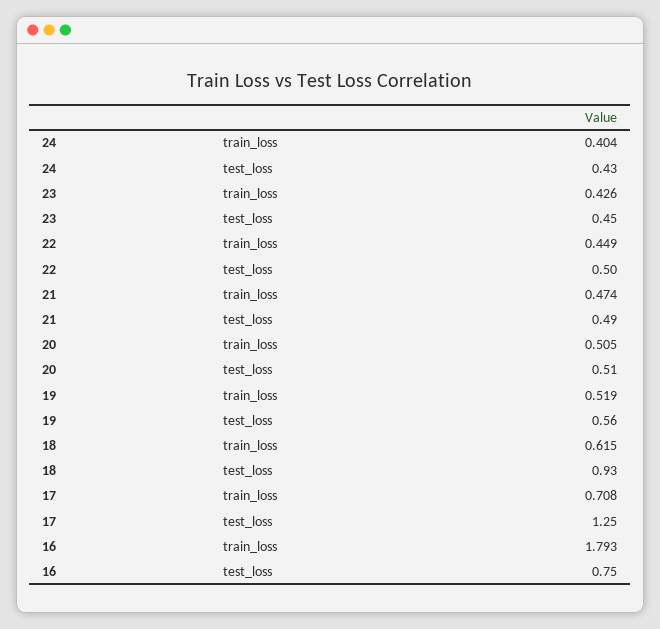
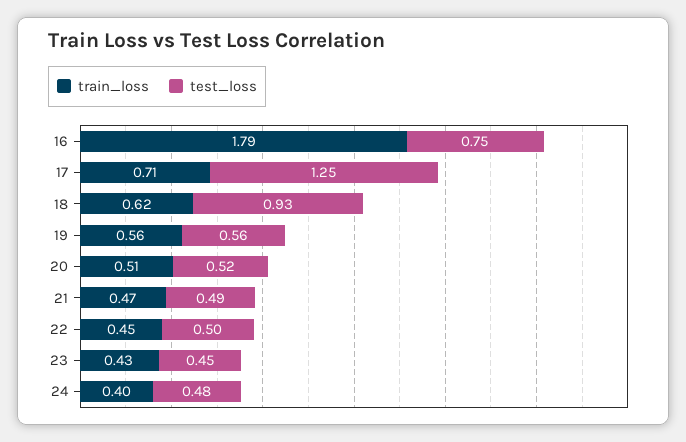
test_loss, 24: 0.43 -> 0.48
test_loss, 20: 0.51 -> 0.52
train_loss, 19: 0.519 -> 0.56

